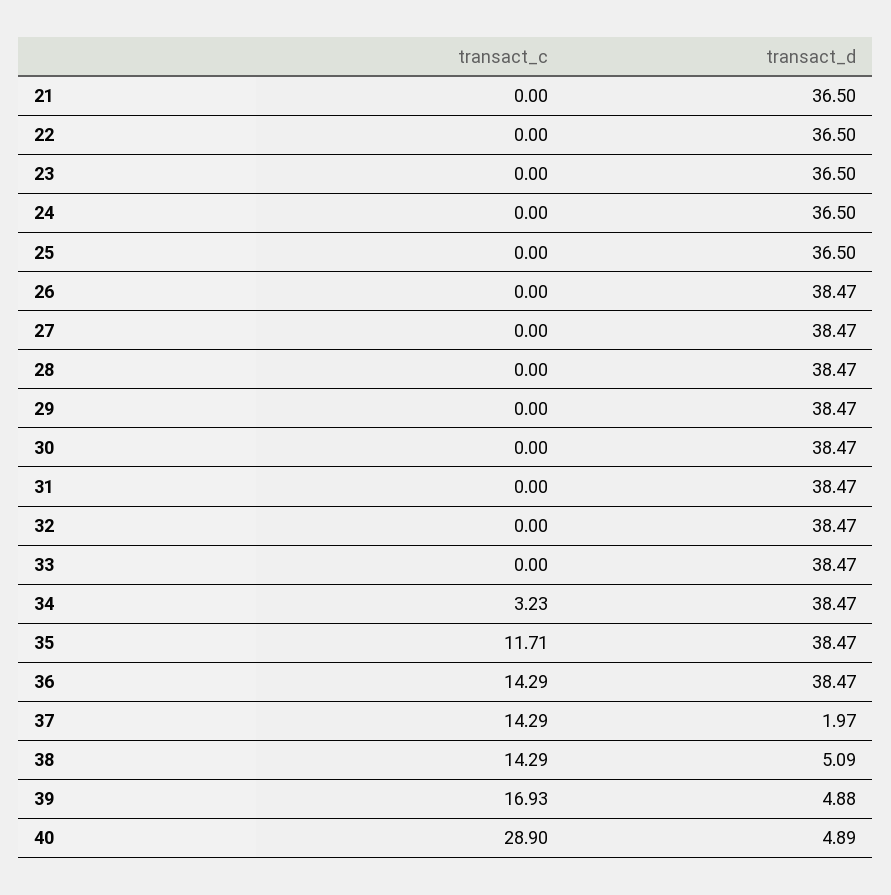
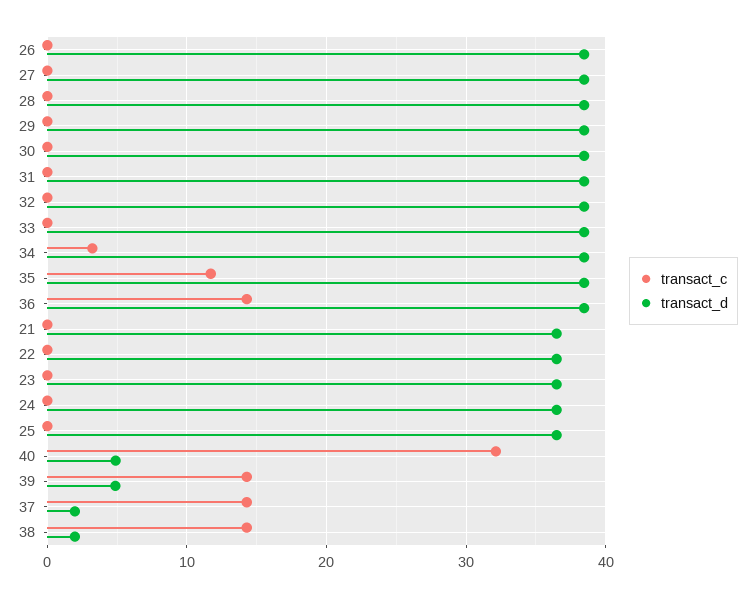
transact_d, 38: 5.09 -> 2
transact_c, 39: 16.93 -> 14
transact_c, 40: 28.9 -> 32

